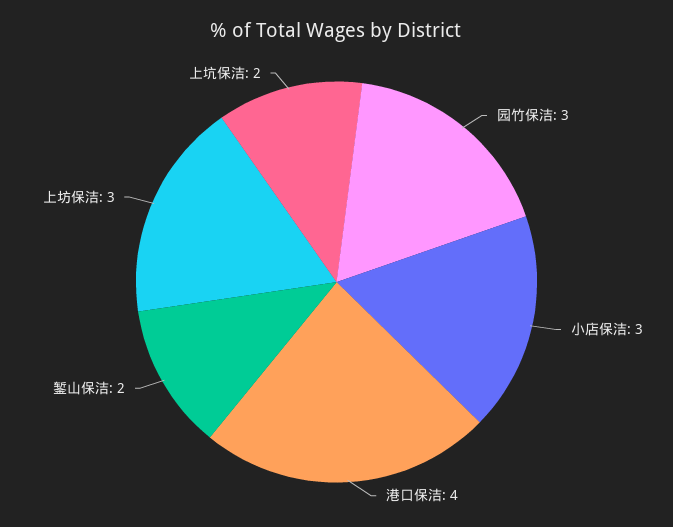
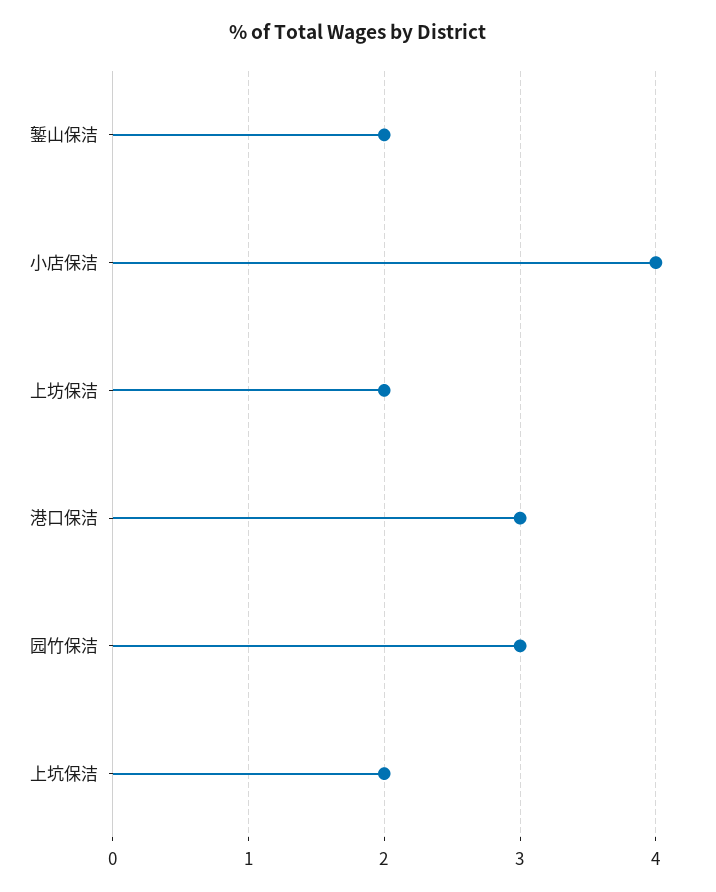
小店保洁: 3 -> 4
港口保洁: 4 -> 3
上坊保洁: 3 -> 2

